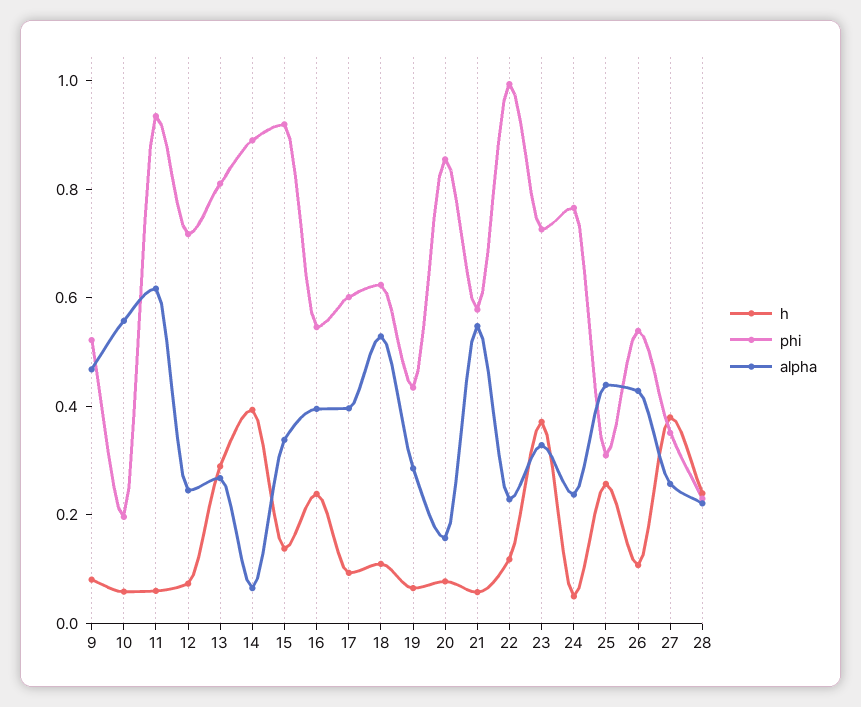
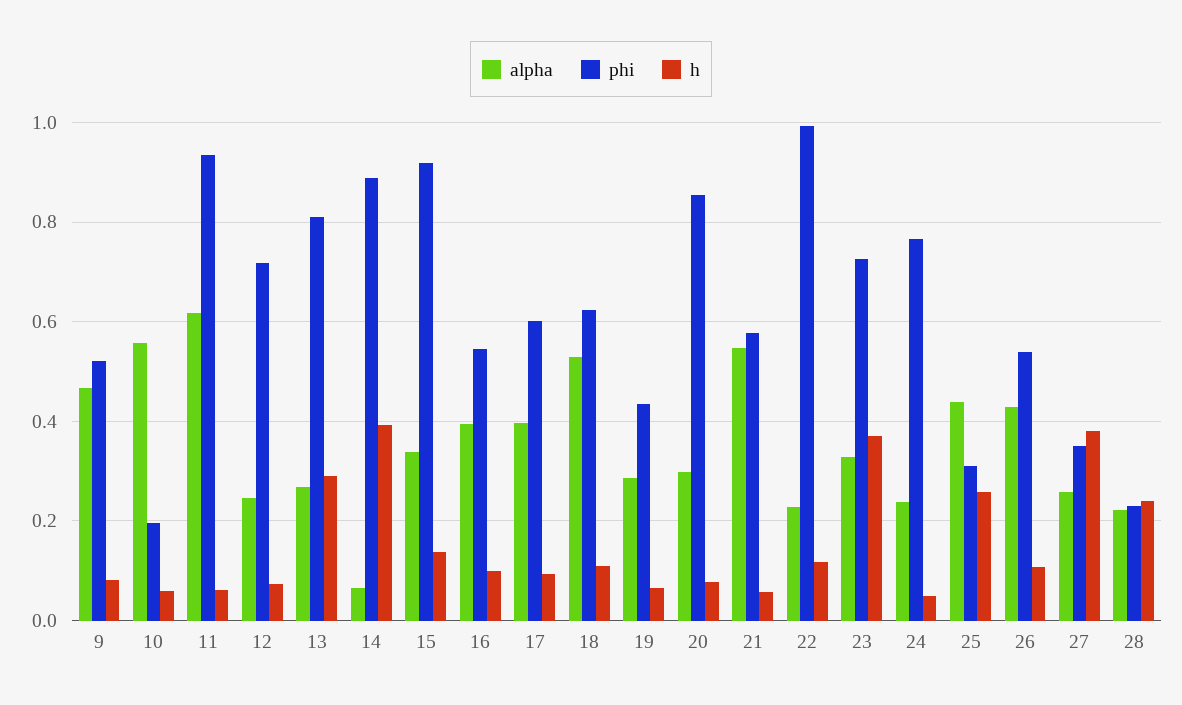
h, 16: 0.25 -> 0.1
alpha, 20: 0.15 -> 0.3

